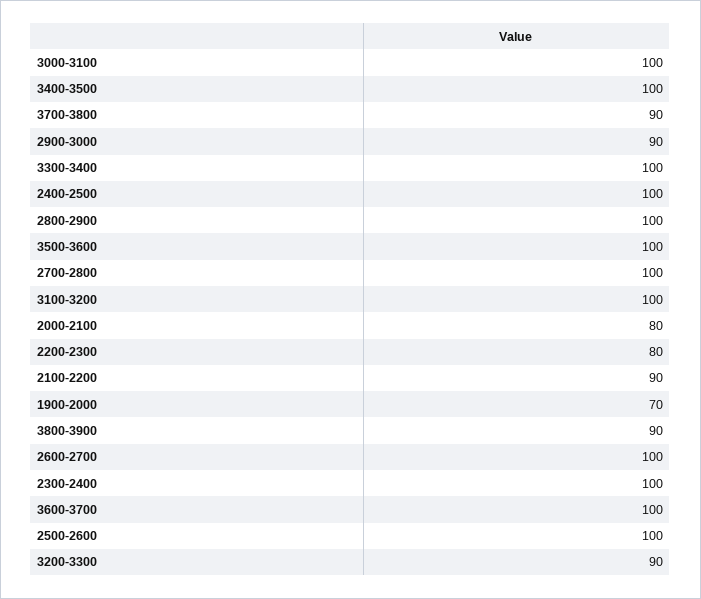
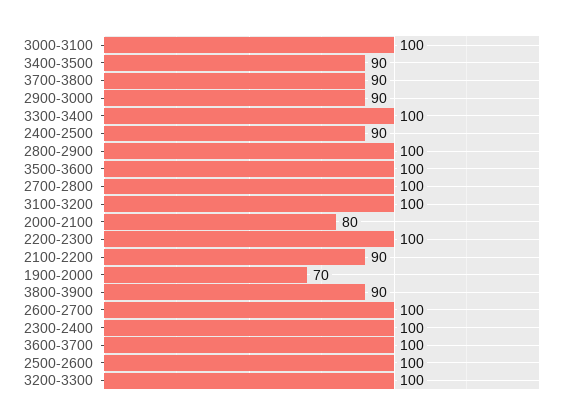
3400-3500: 100 -> 90
2400-2500: 100 -> 90
2200-2300: 80 -> 100
3200-3300: 90 -> 100

